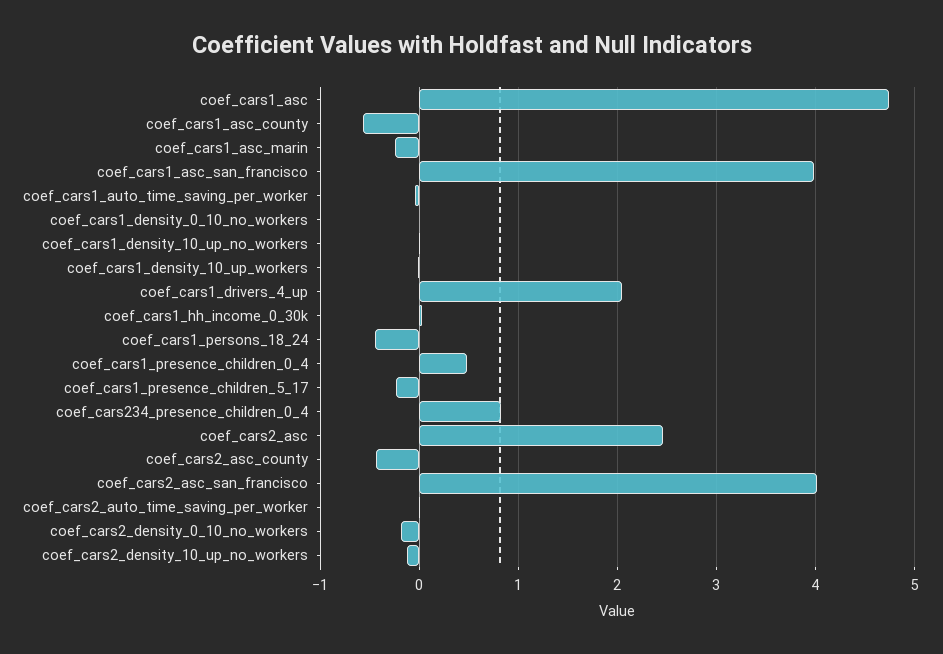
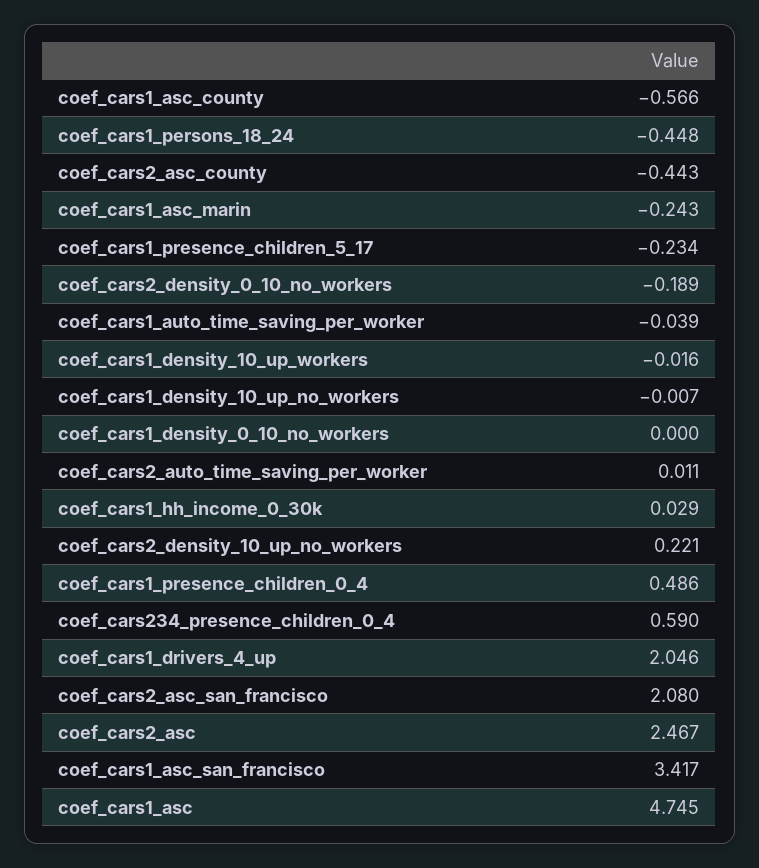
coef_cars1_asc_san_francisco: 4 -> 3.417
coef_cars234_presence_children_0_4: 0.8 -> 0.59
coef_cars2_asc_san_francisco: 4 -> 2.08
coef_cars2_density_10_up_no_workers: -0.1 -> 0.221

